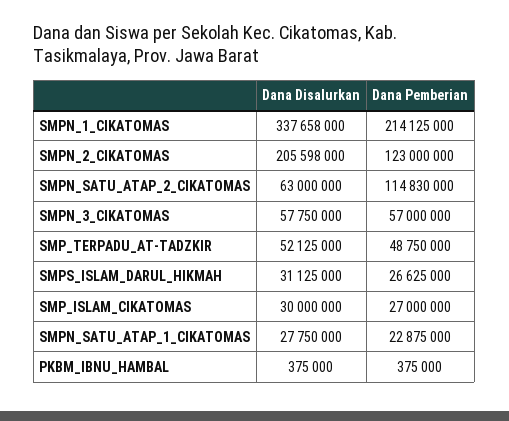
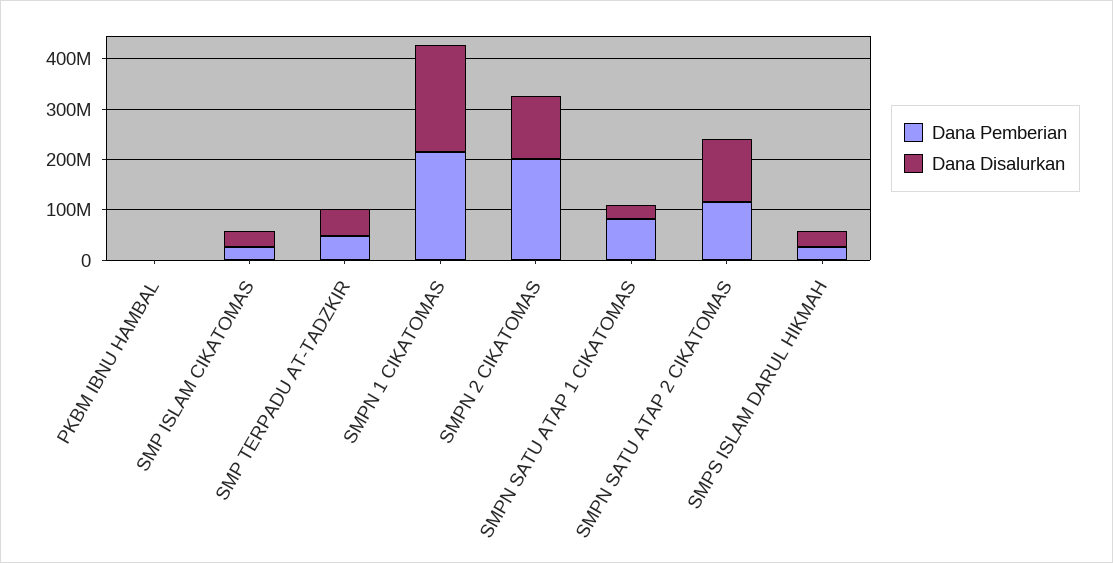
Dana Disalurkan, SMPN_1_CIKATOMAS: 337658000 -> 220000000
Dana Disalurkan, SMPN_2_CIKATOMAS: 205598000 -> 120000000
Dana Pemberian, SMPN_2_CIKATOMAS: 123000000 -> 200000000
Dana Disalurkan, SMPN_SATU_ATAP_2_CIKATOMAS: 63000000 -> 120000000
Dana Disalurkan, SMPN_3_CIKATOMAS: 57750000 -> none
Dana Pemberian, SMPN_3_CIKATOMAS: 57000000 -> none
Dana Pemberian, SMPN_SATU_ATAP_1_CIKATOMAS: 22875000 -> 80000000

